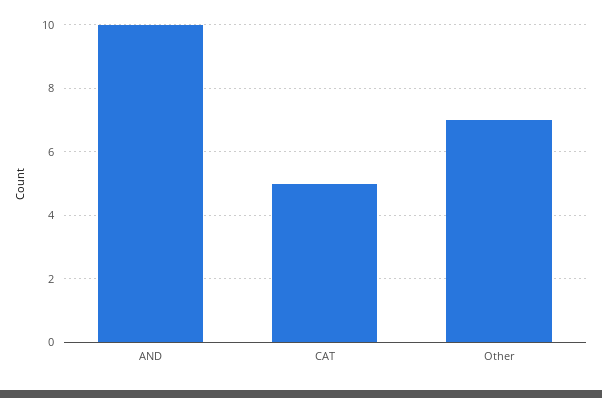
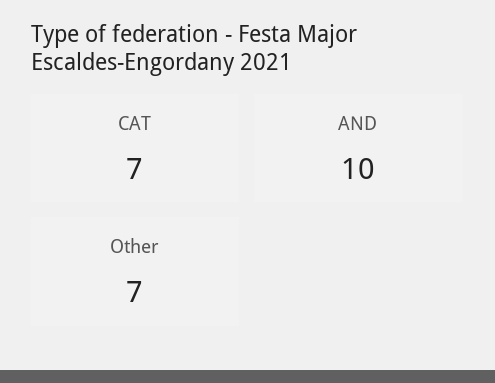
CAT: 5 -> 7

